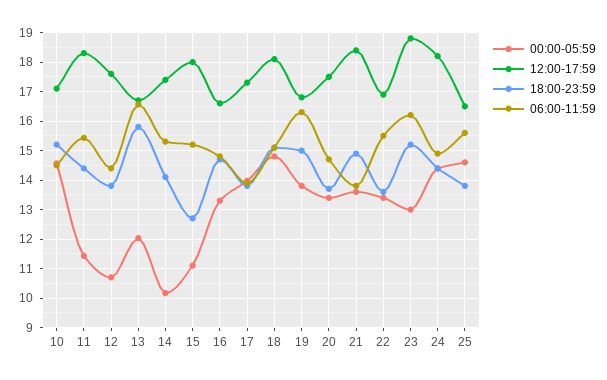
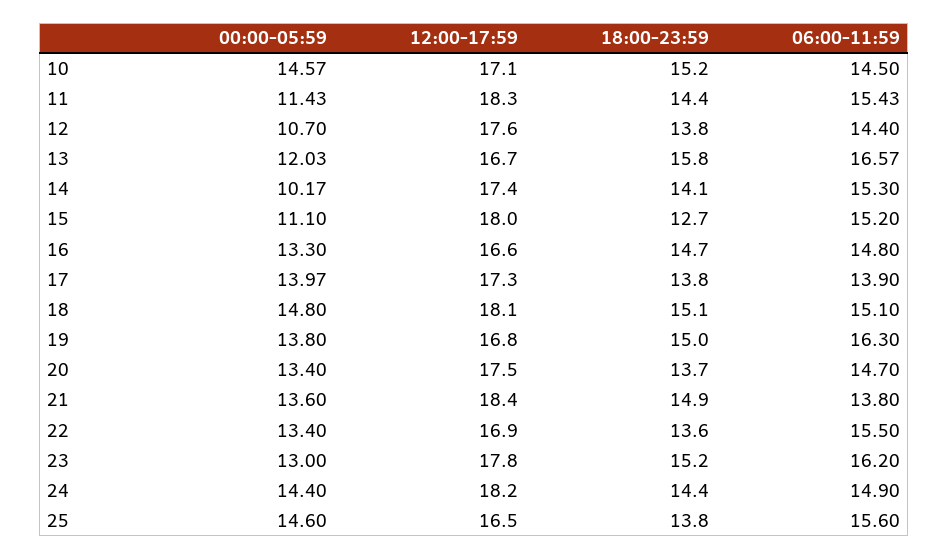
12:00-17:59, 23: 18.75 -> 17.8

